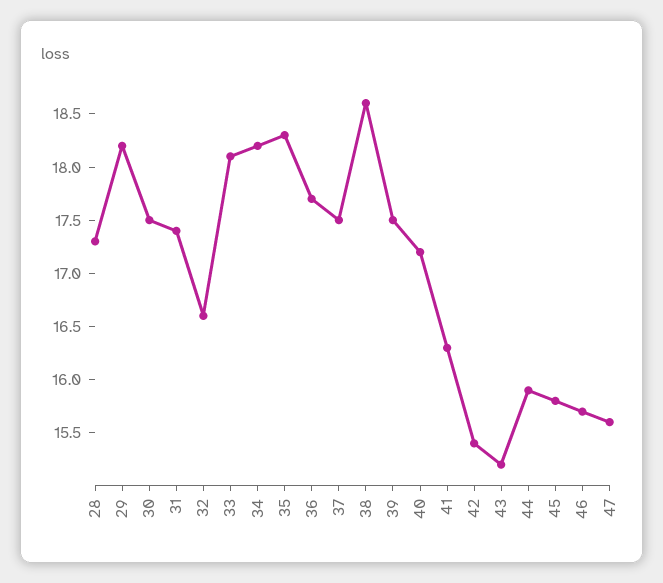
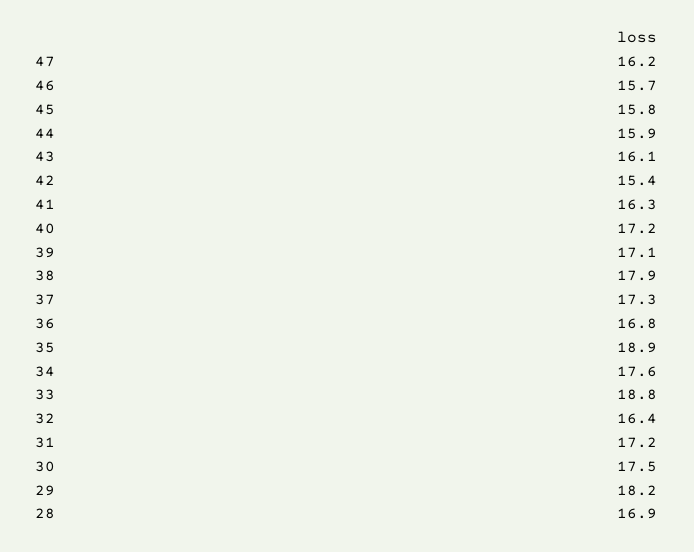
28: 17.3 -> 16.9
31: 17.4 -> 17.2
32: 16.6 -> 16.4
33: 18.1 -> 18.8
34: 18.2 -> 17.6
35: 18.3 -> 18.9
36: 17.7 -> 16.8
37: 17.5 -> 17.3
38: 18.6 -> 17.9
39: 17.5 -> 17.1
43: 15.2 -> 16.1
47: 15.6 -> 16.2

